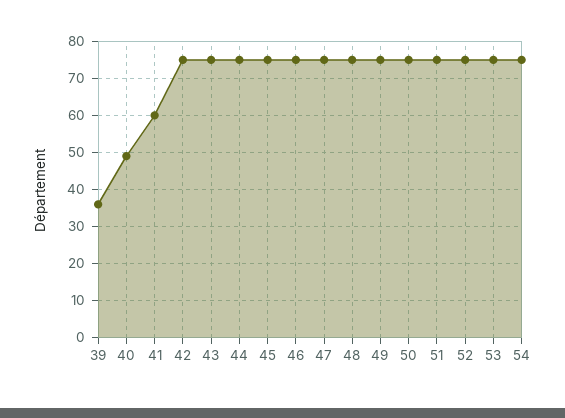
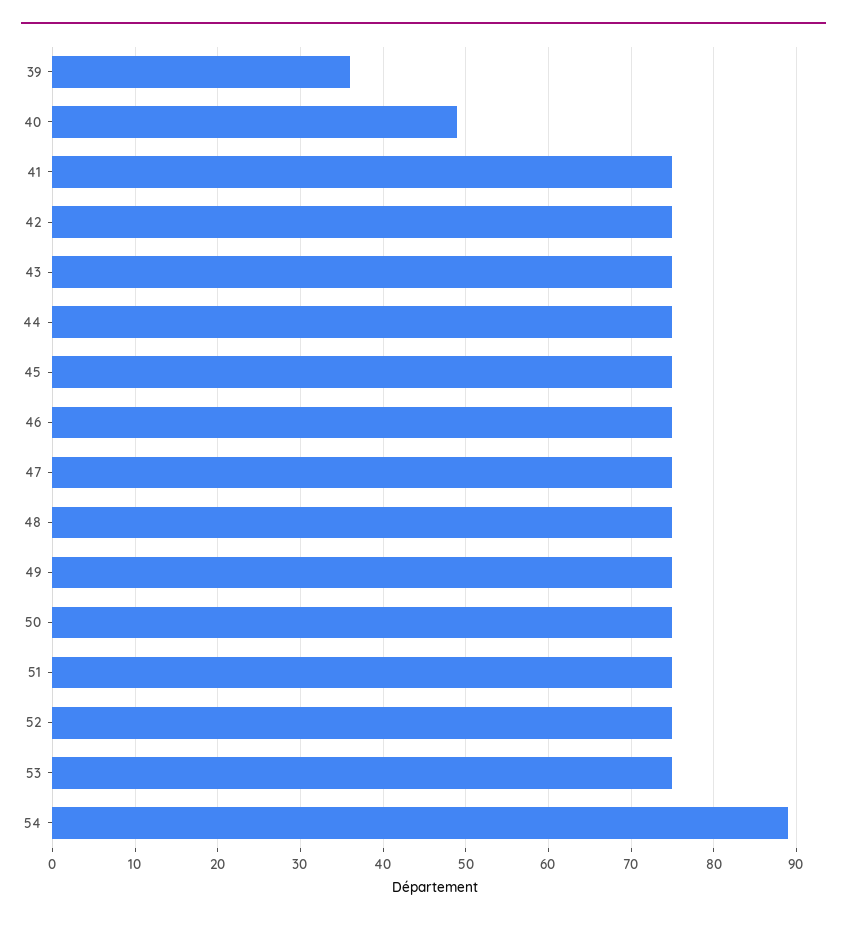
41: 60 -> 75
54: 75 -> 89

